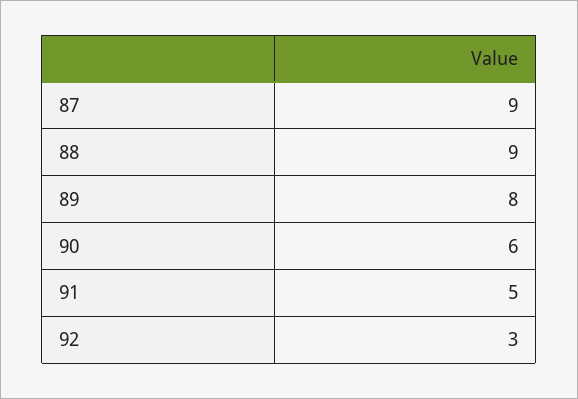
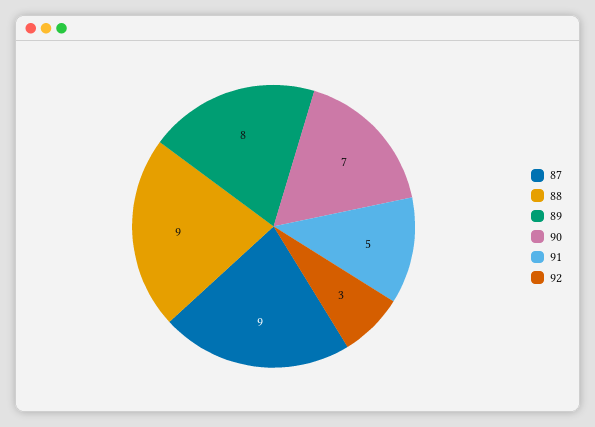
90: 6 -> 7

